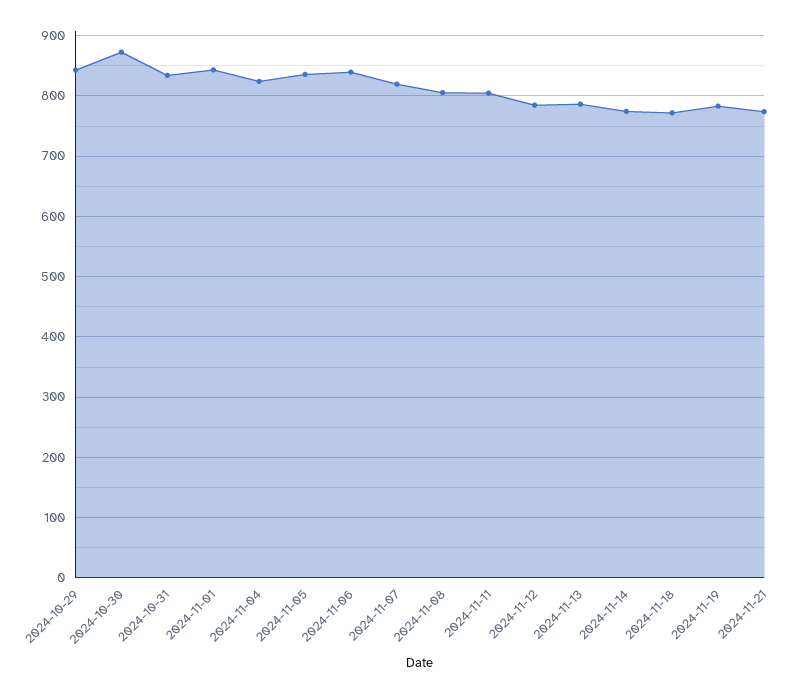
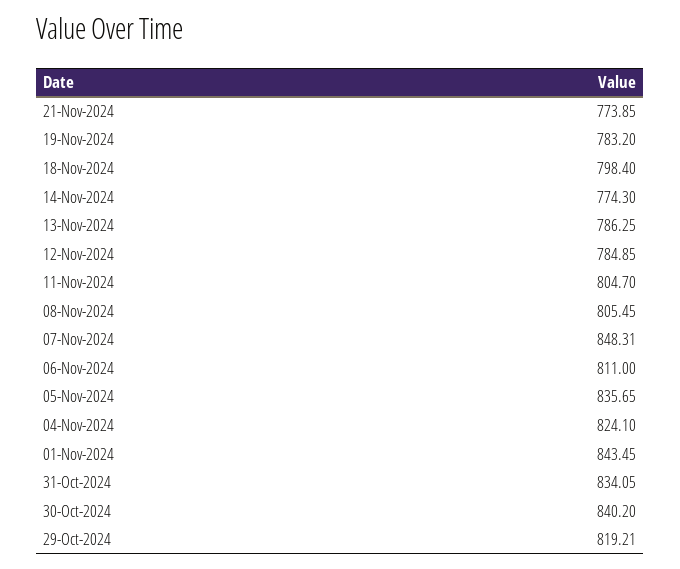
2024-10-29: 840 -> 819.21
2024-10-30: 870 -> 840.2
2024-11-06: 840 -> 811
2024-11-07: 820 -> 848.31
2024-11-18: 770 -> 798.4

